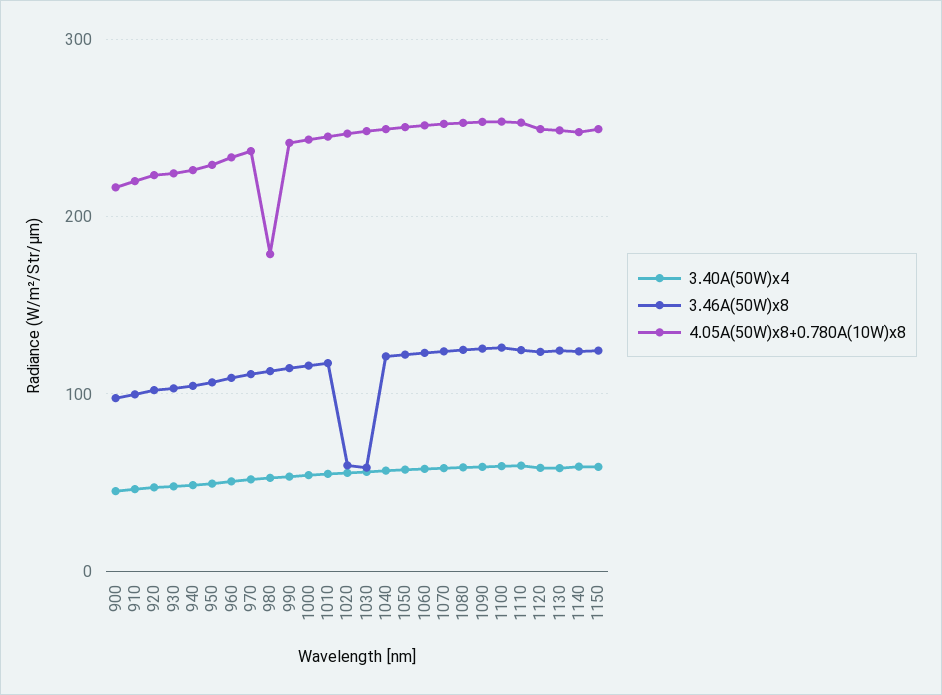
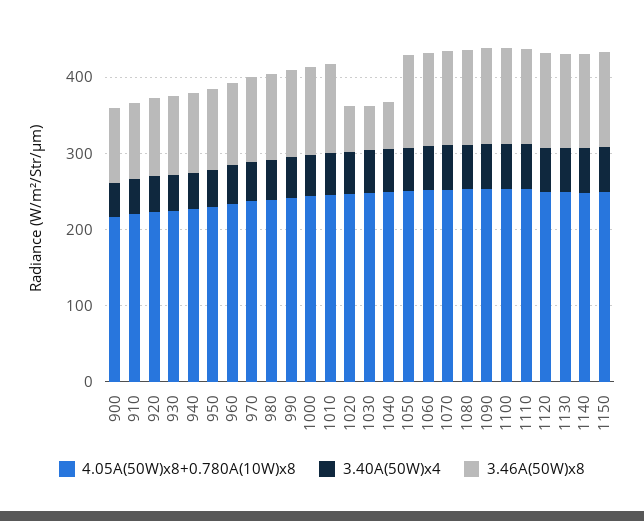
4.05A(50W)x8+0.780A(10W)x8, 980: 180 -> 240
3.46A(50W)x8, 1040: 120 -> 60

